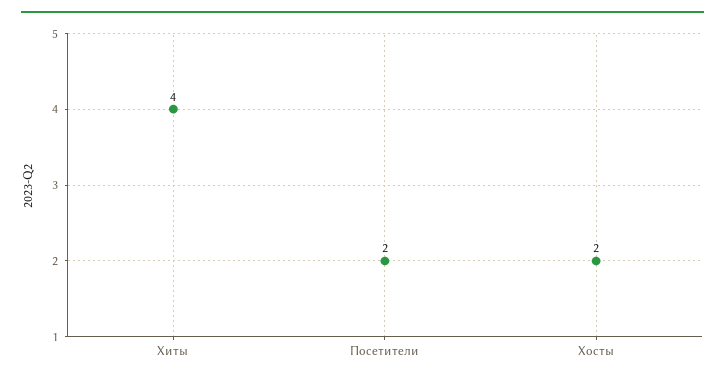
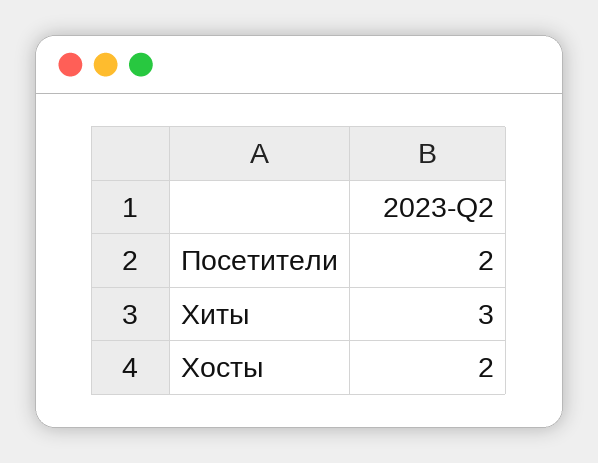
Хиты: 4 -> 3

